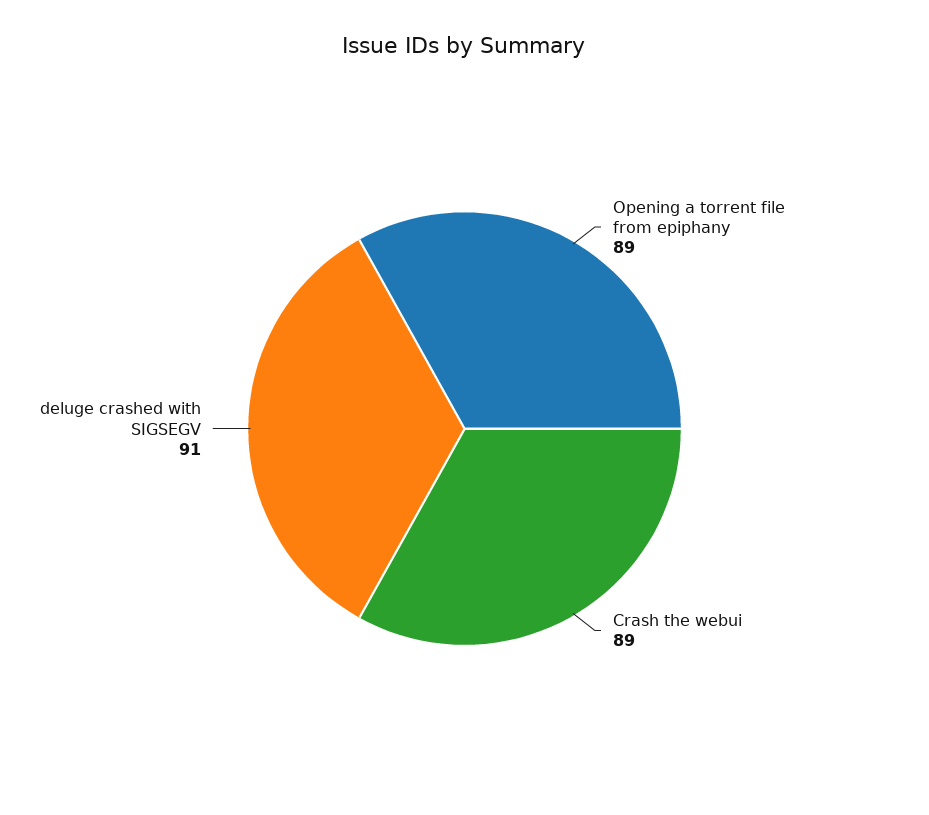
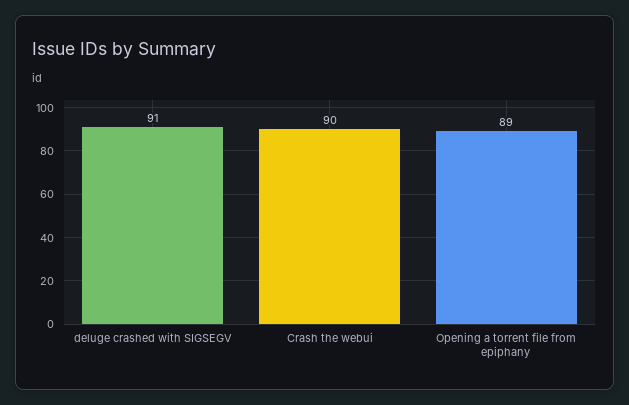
Crash the webui: 89 -> 90

